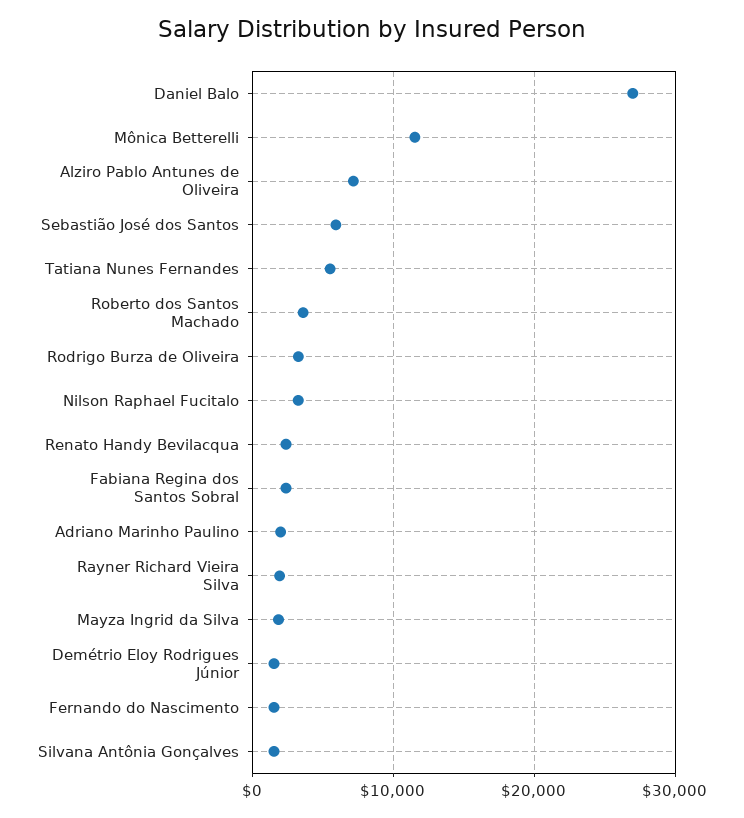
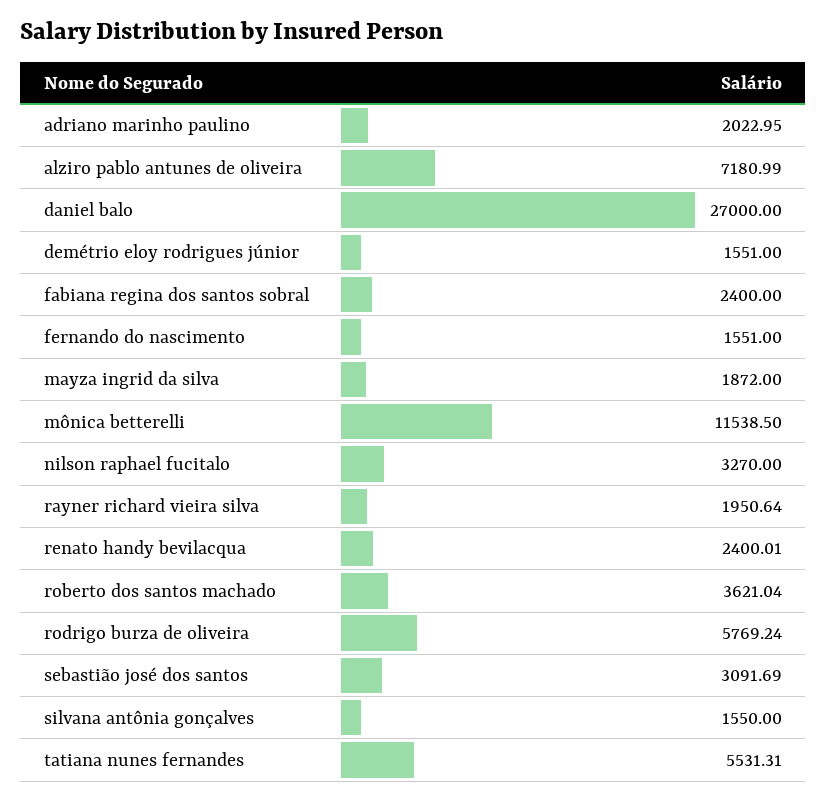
Sebastião José dos Santos: 6000 -> 3091.69
Rodrigo Burza de Oliveira: 3000 -> 5769.24

